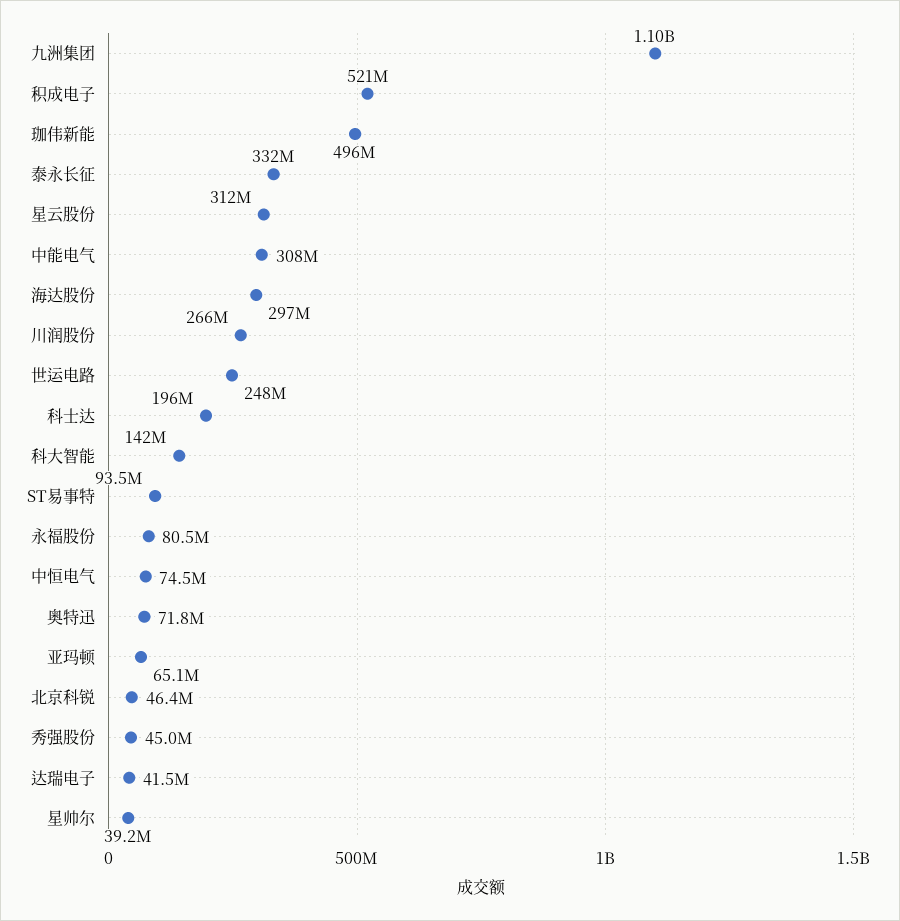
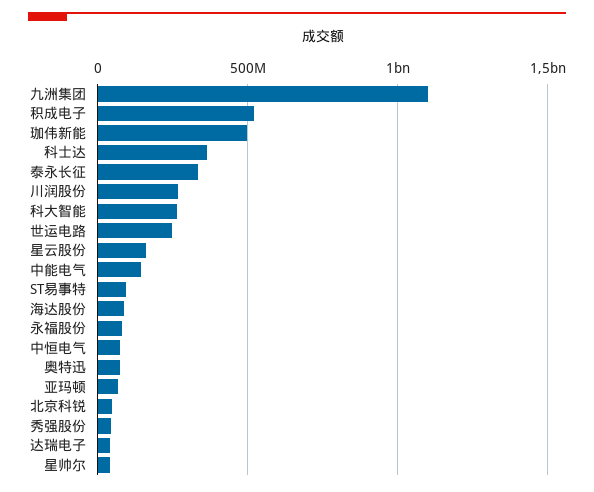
星云股份: 312000000 -> 150000000
中能电气: 308000000 -> 150000000
海达股份: 297000000 -> 100000000
科士达: 196000000 -> 350000000
科大智能: 142000000 -> 250000000

